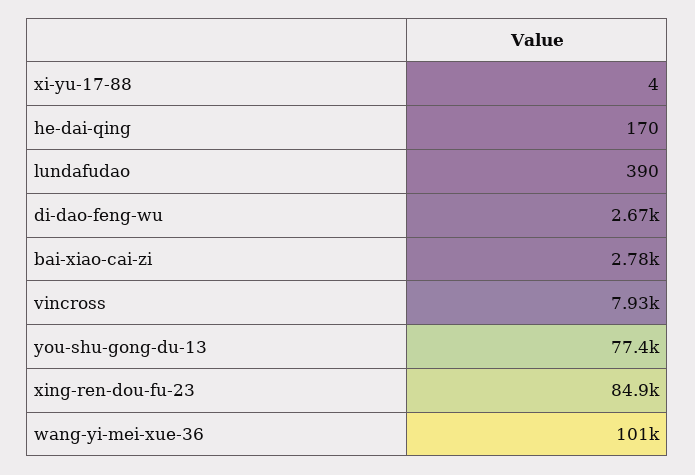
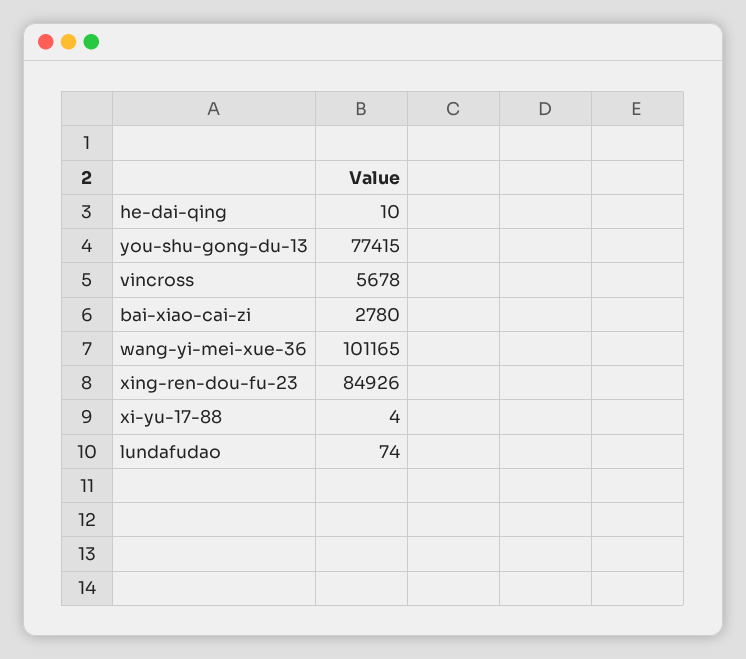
he-dai-qing: 170 -> 10
lundafudao: 390 -> 74
di-dao-feng-wu: 2670 -> none
vincross: 7930 -> 5678

